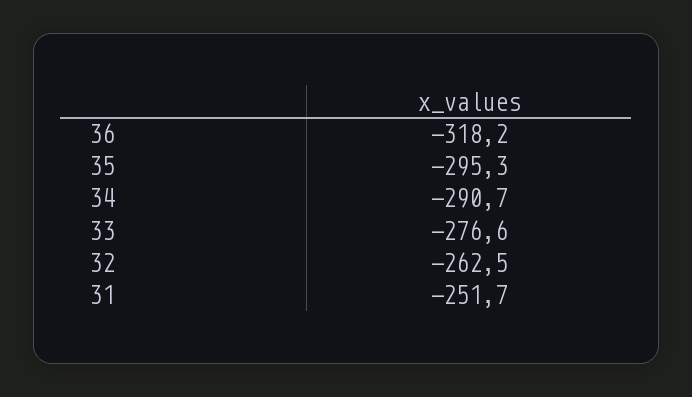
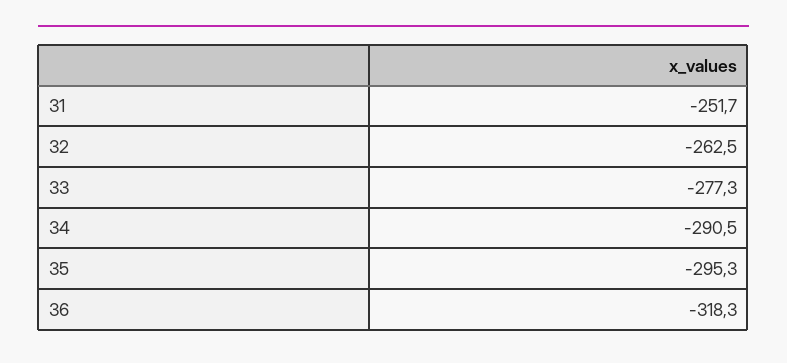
36: -318.2 -> -318.3
34: -290.7 -> -290.5
33: -276.6 -> -277.3

